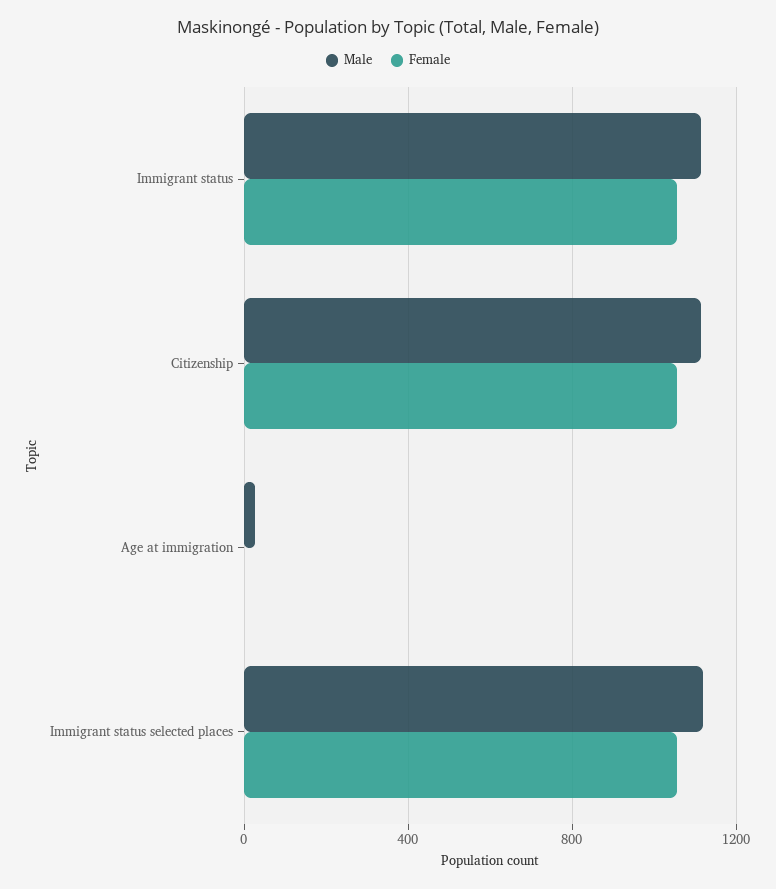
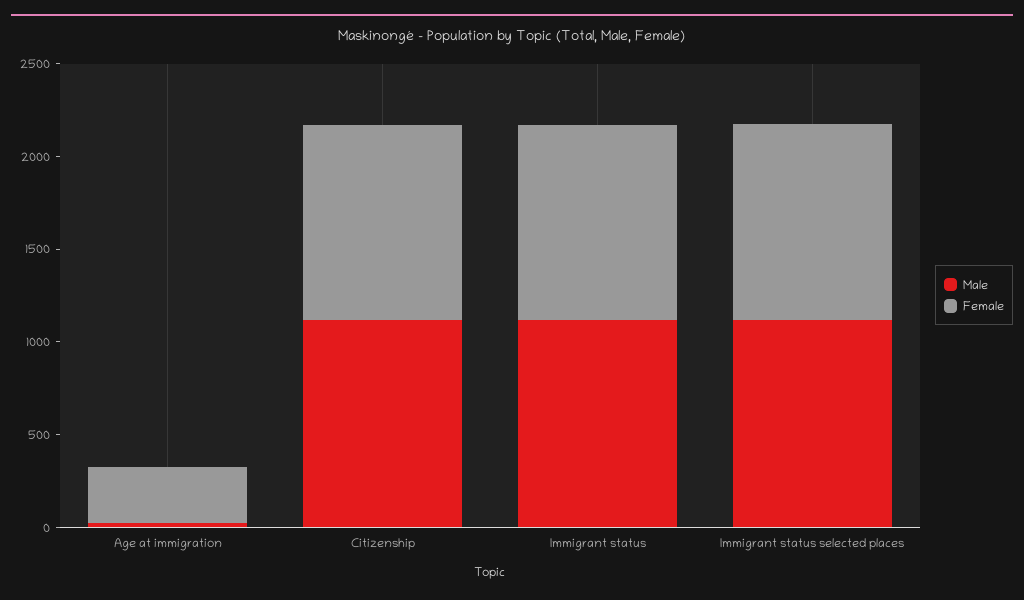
Female, Age at immigration: 0 -> 300

